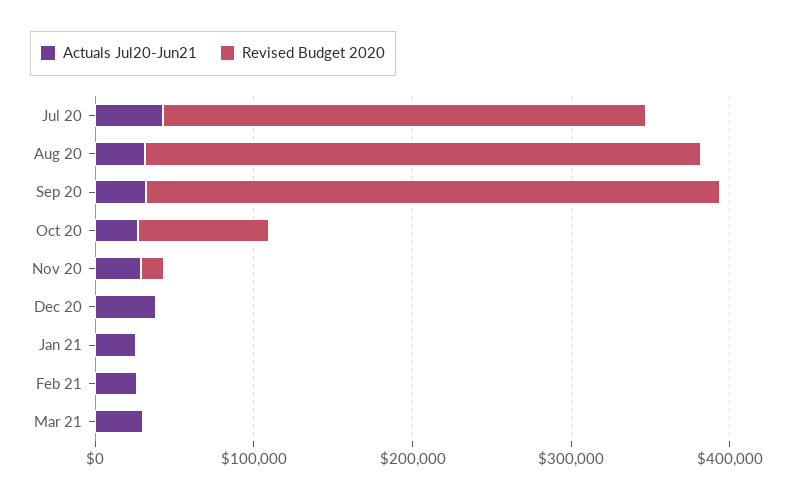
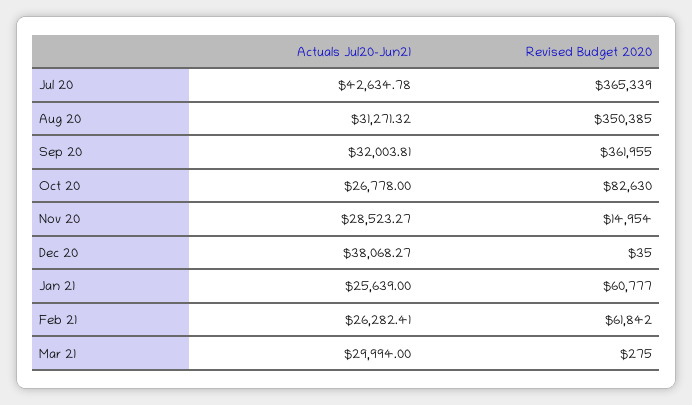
Revised Budget 2020, Jul 20: 300000 -> 365339
Revised Budget 2020, Jan 21: 0 -> 60777
Revised Budget 2020, Feb 21: 0 -> 61842

